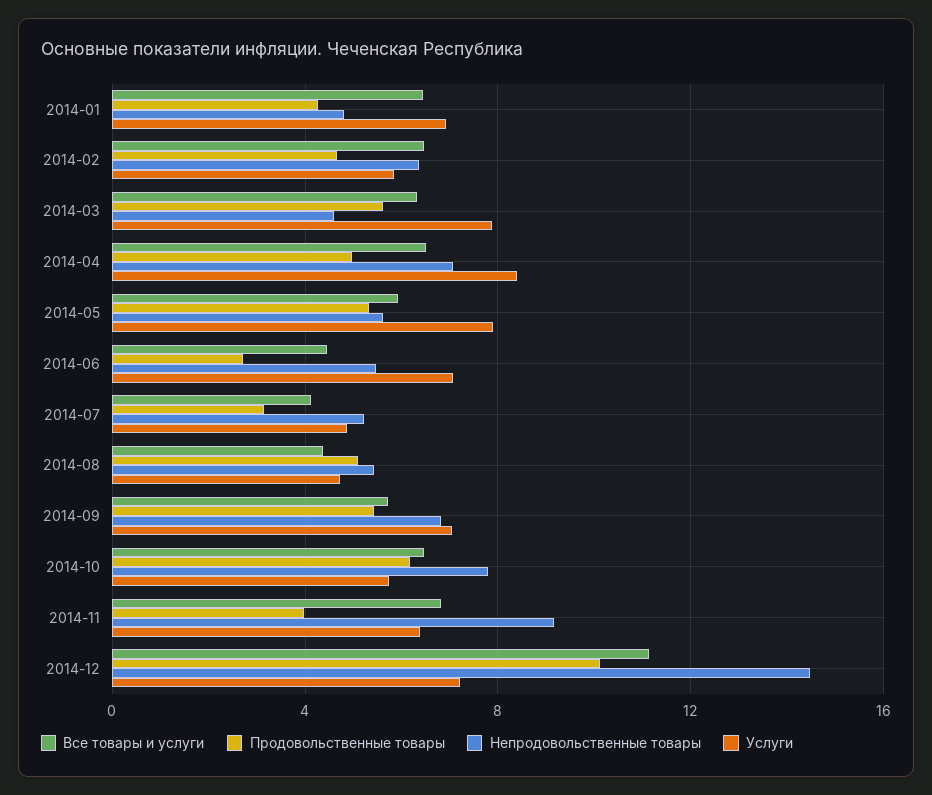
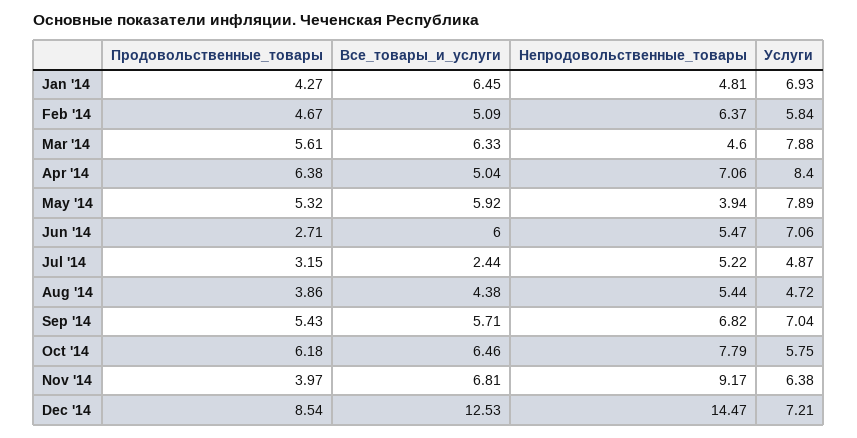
Все товары и услуги, 2014-02: 6.5 -> 5.09
Все товары и услуги, 2014-04: 6.5 -> 5.04
Продовольственные товары, 2014-04: 5 -> 6.38
Непродовольственные товары, 2014-05: 5.5 -> 3.94
Все товары и услуги, 2014-06: 4.5 -> 6
Все товары и услуги, 2014-07: 4 -> 2.44
Продовольственные товары, 2014-08: 5 -> 3.86
Все товары и услуги, 2014-12: 11 -> 12.53
Продовольственные товары, 2014-12: 10 -> 8.54

